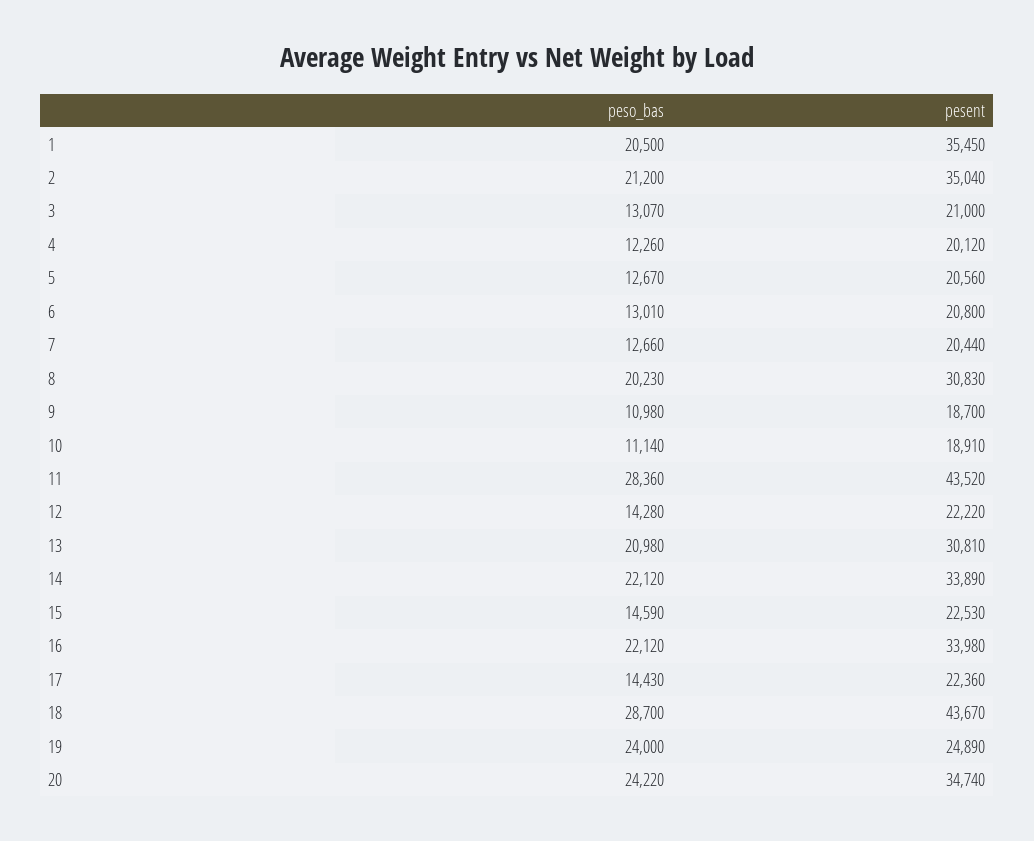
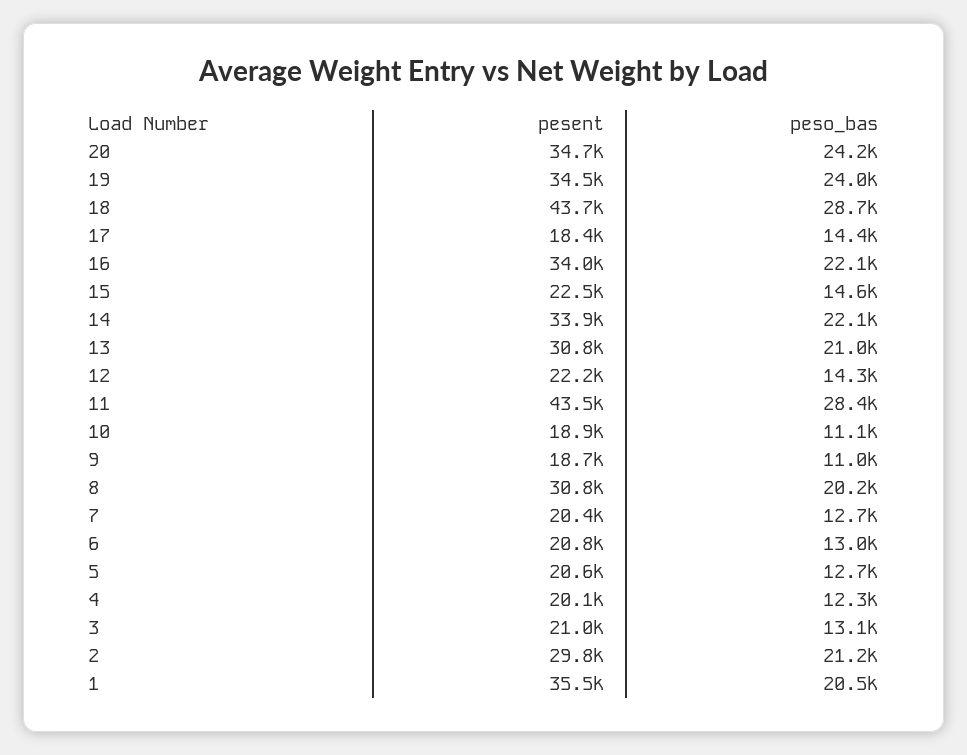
pesent, 2: 35040 -> 29800
pesent, 17: 22360 -> 18400
pesent, 19: 24890 -> 34500

